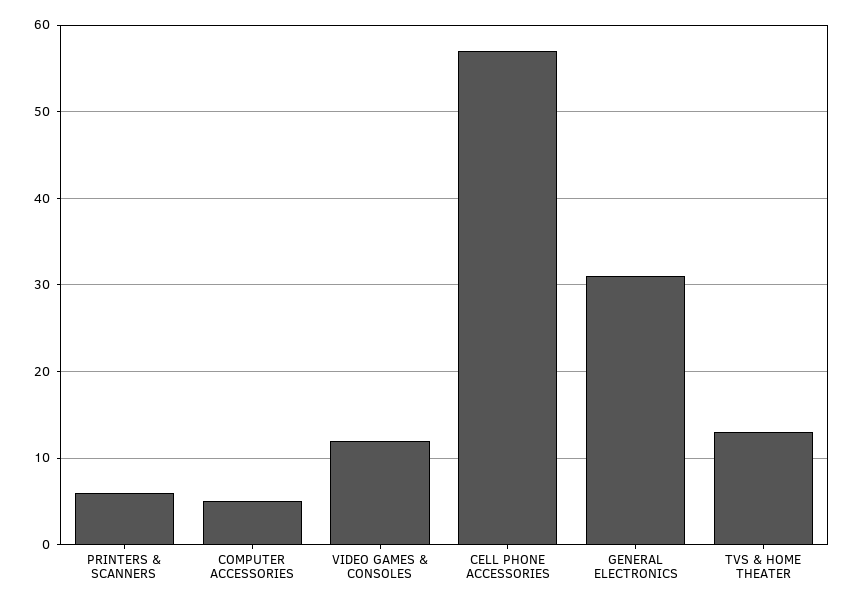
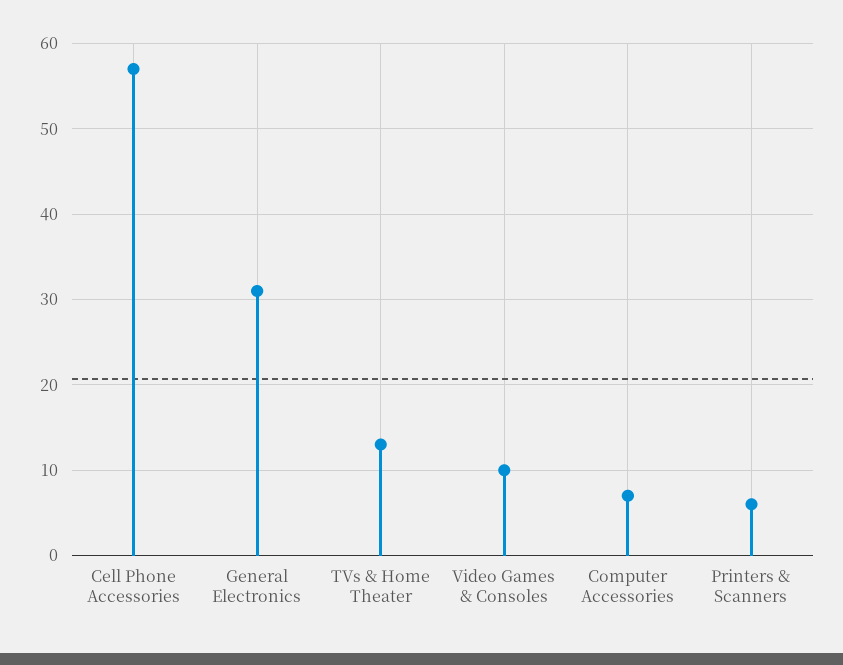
COMPUTER ACCESSORIES: 5 -> 7
VIDEO GAMES & CONSOLES: 12 -> 10

